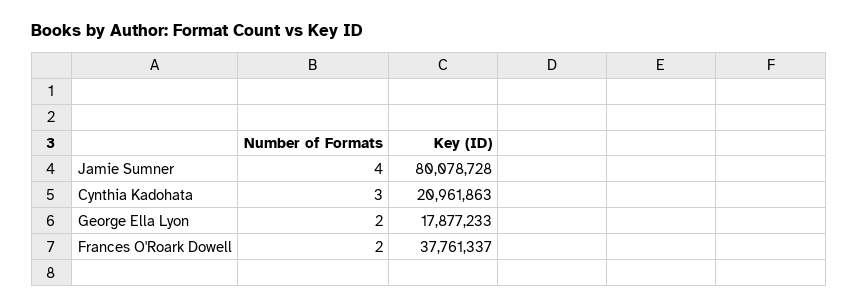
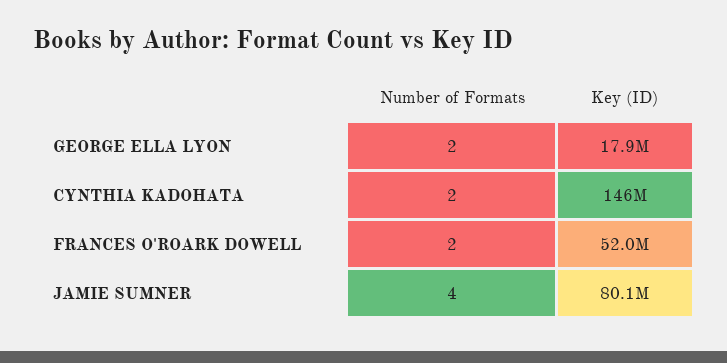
Number of Formats, Cynthia Kadohata: 3 -> 2
Key (ID), Cynthia Kadohata: 20961863 -> 146000000
Key (ID), Frances O'Roark Dowell: 37761337 -> 52000000

